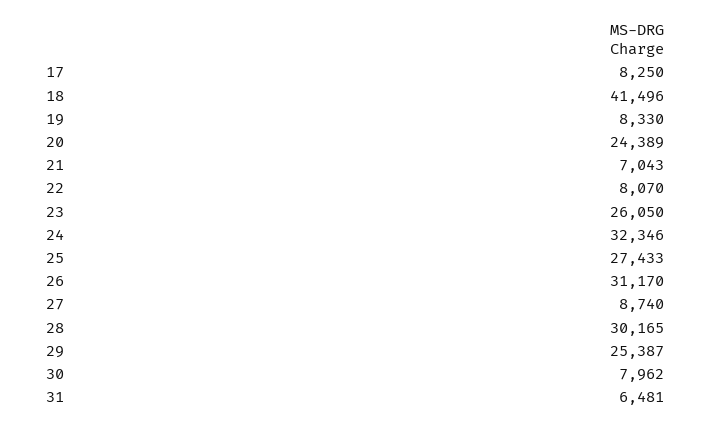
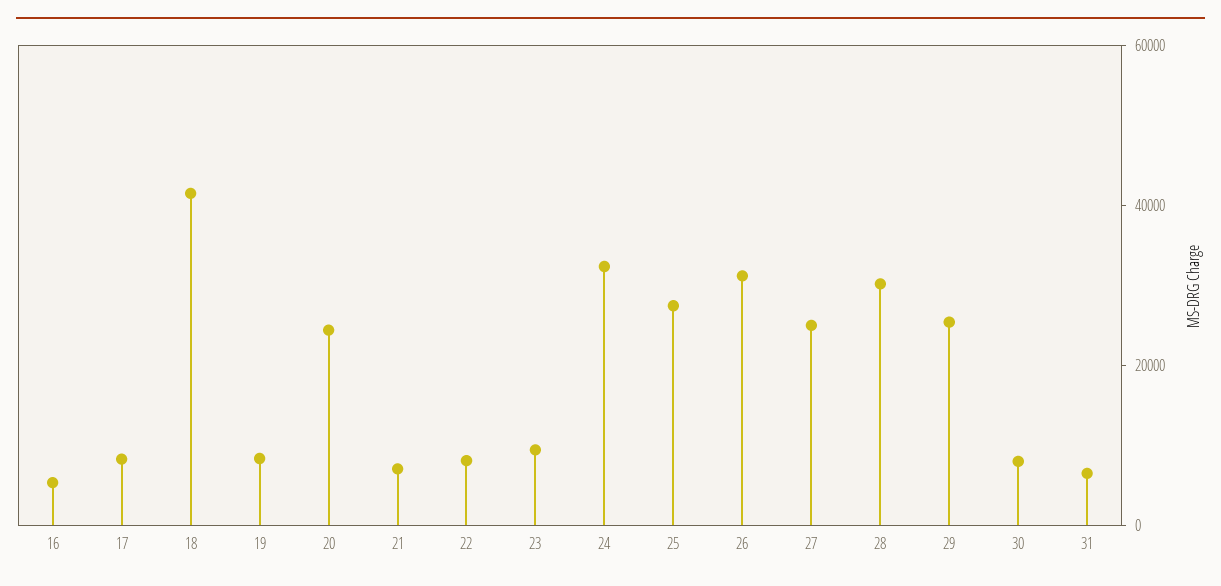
23: 26050 -> 10000
27: 8740 -> 25000
16: none -> 5000

